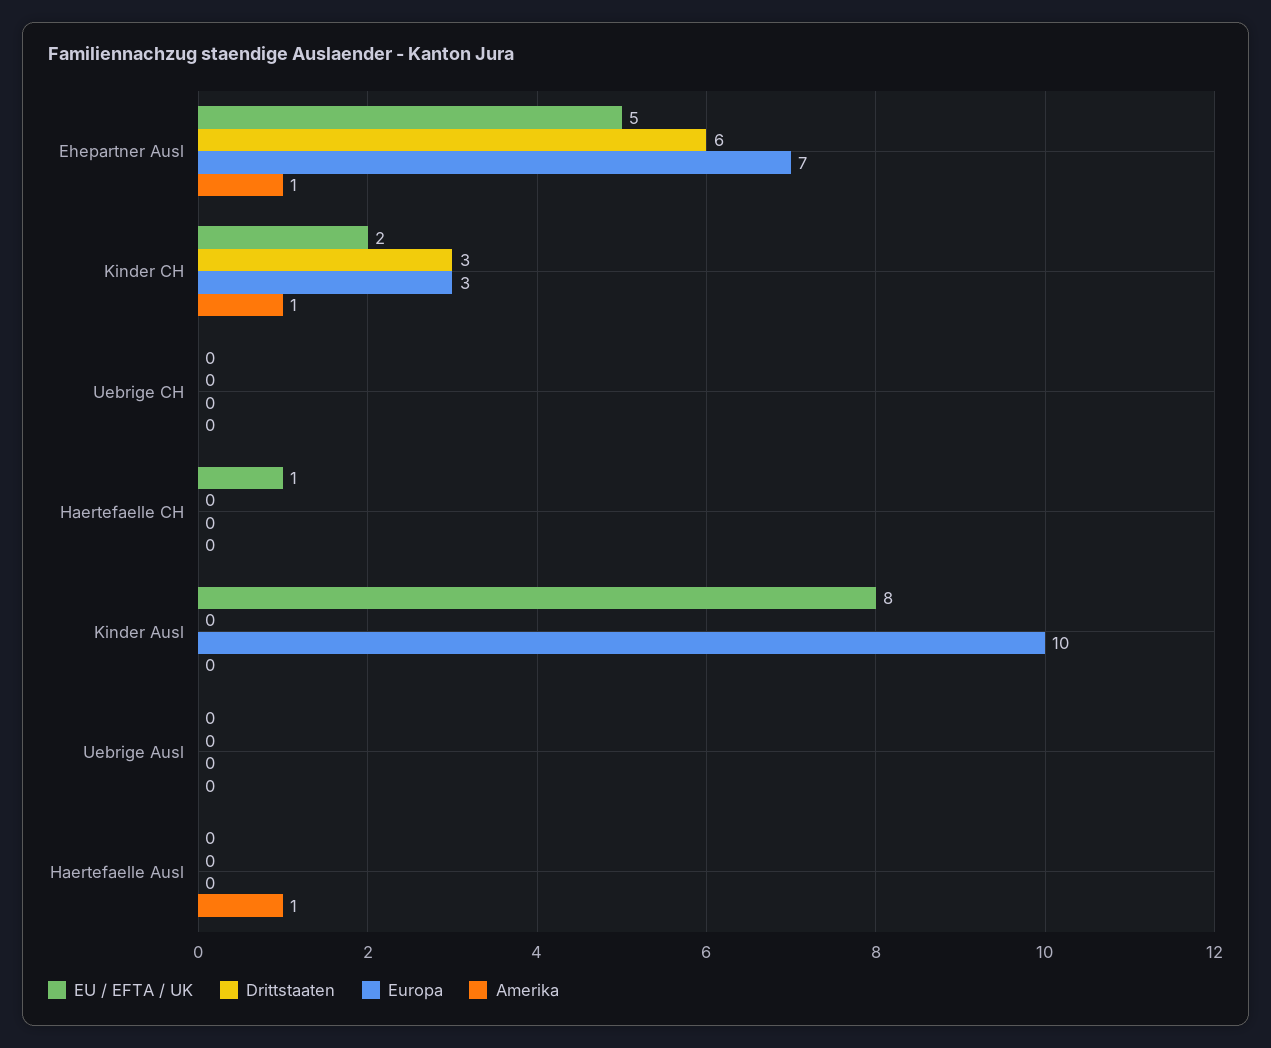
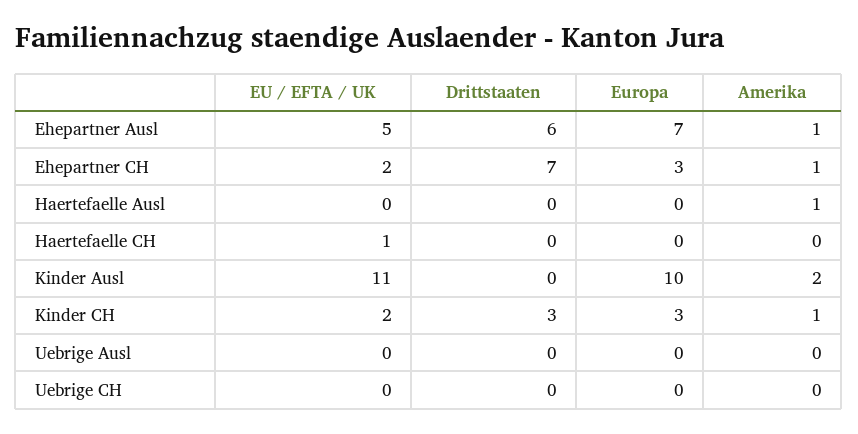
EU / EFTA / UK, Kinder Ausl: 8 -> 11
Amerika, Kinder Ausl: 0 -> 2
EU / EFTA / UK, Ehepartner CH: none -> 2
Drittstaaten, Ehepartner CH: none -> 7
Europa, Ehepartner CH: none -> 3
Amerika, Ehepartner CH: none -> 1

